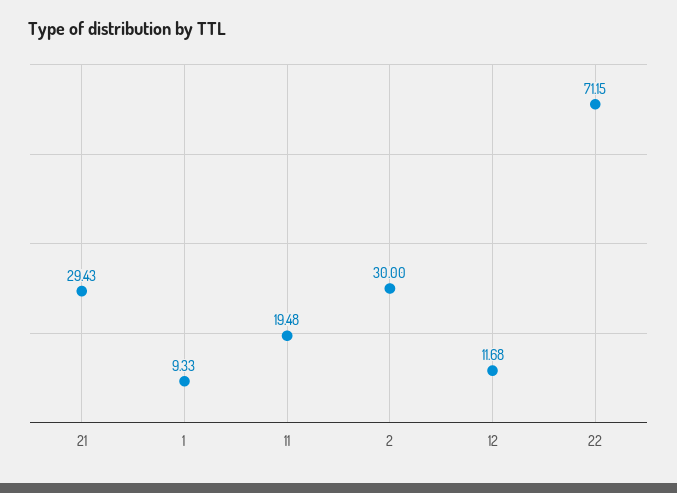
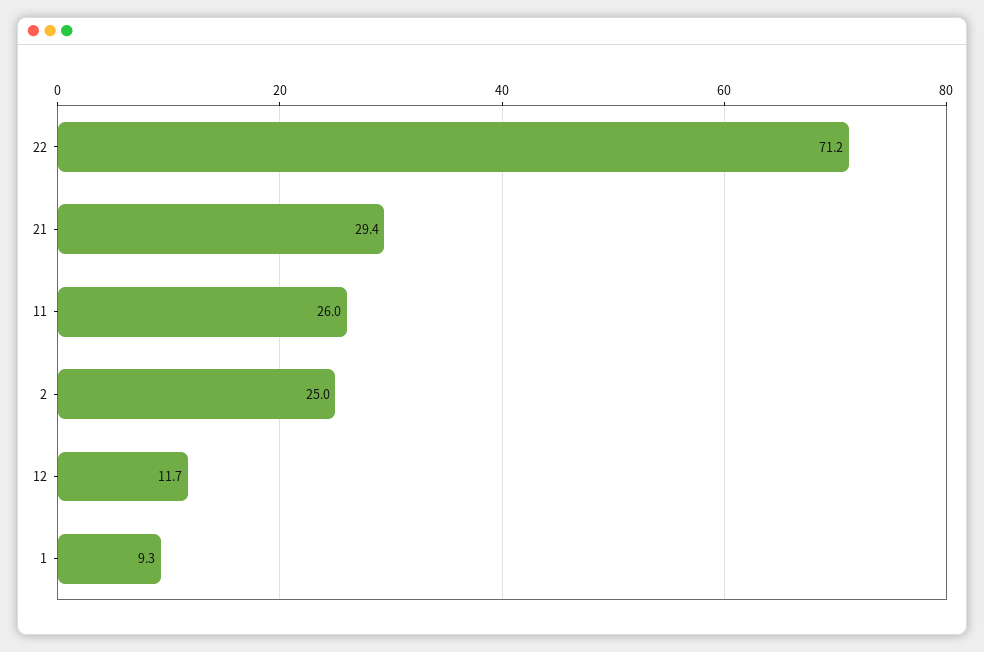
11: 19.48 -> 26
2: 30 -> 25

